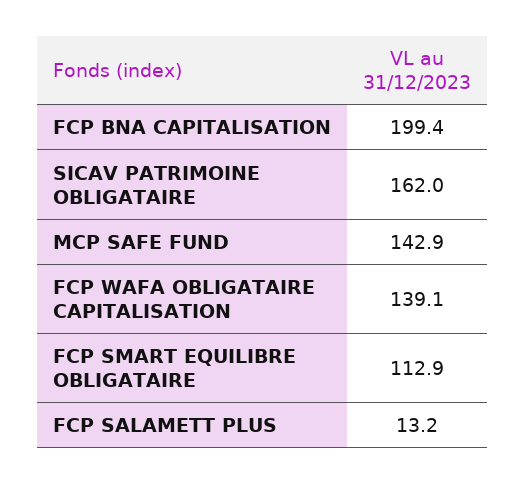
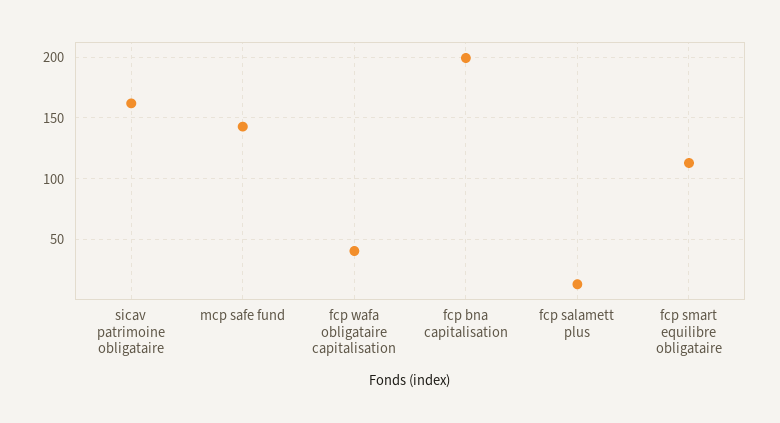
FCP WAFA OBLIGATAIRE CAPITALISATION: 139.1 -> 40

